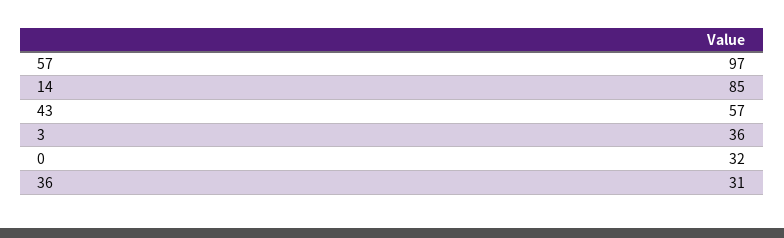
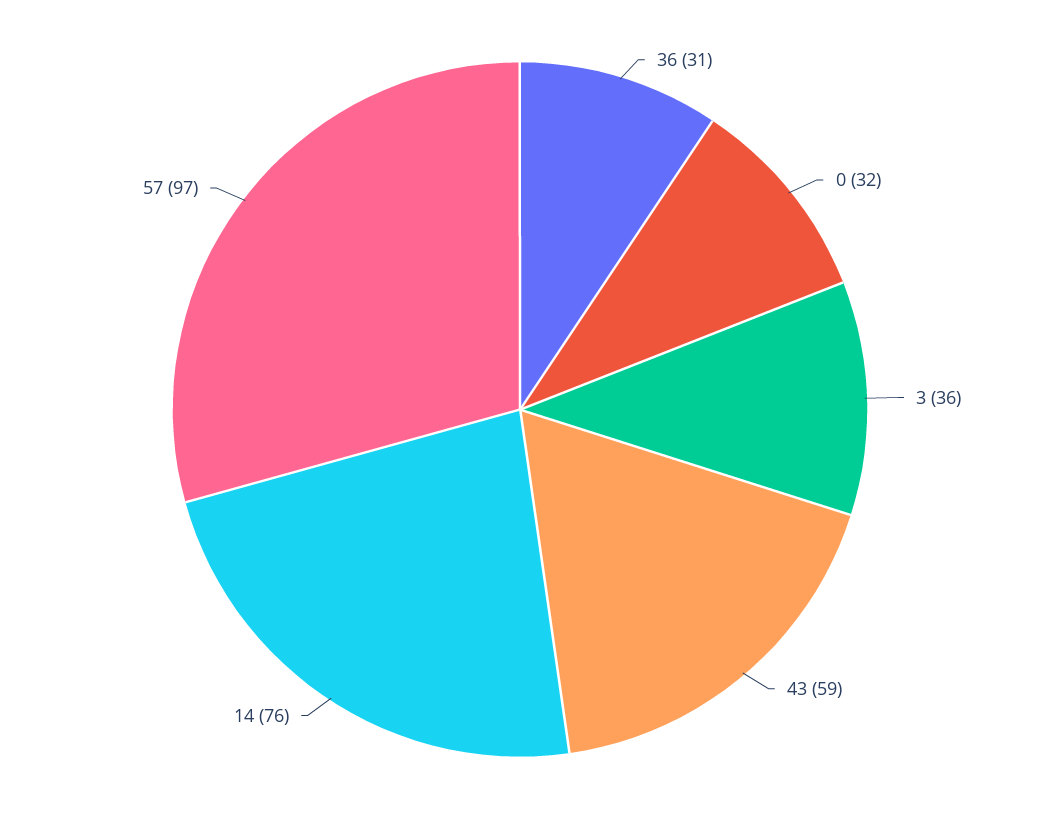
14: 85 -> 76
43: 57 -> 59

